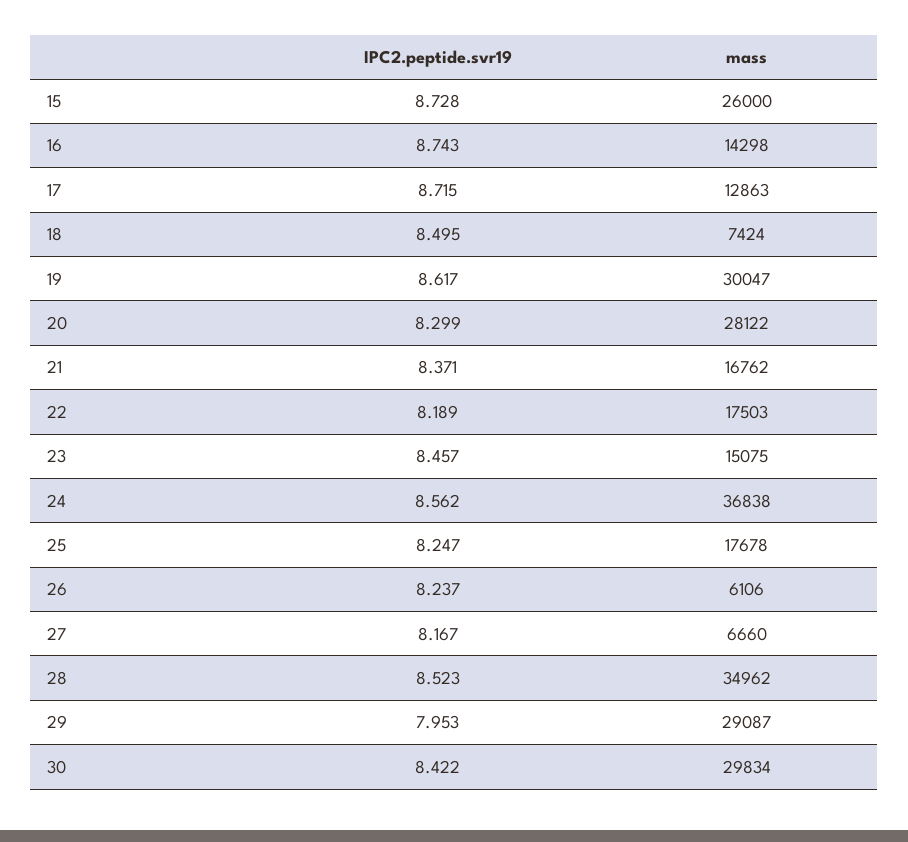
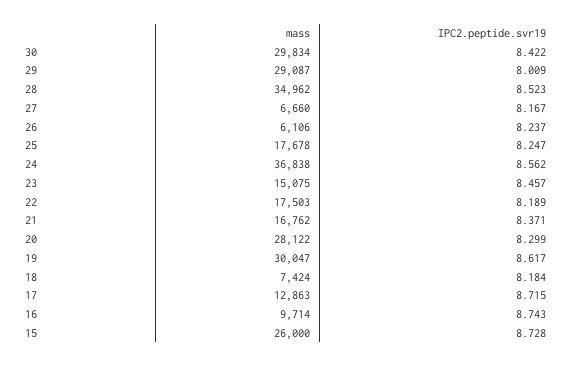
mass, 16: 14298 -> 9714
IPC2.peptide.svr19, 18: 8.495 -> 8.184
IPC2.peptide.svr19, 29: 7.953 -> 8.009

